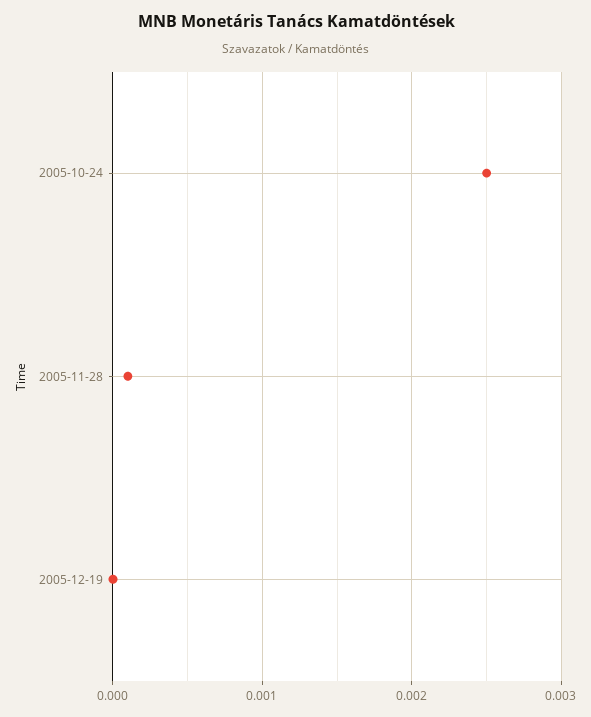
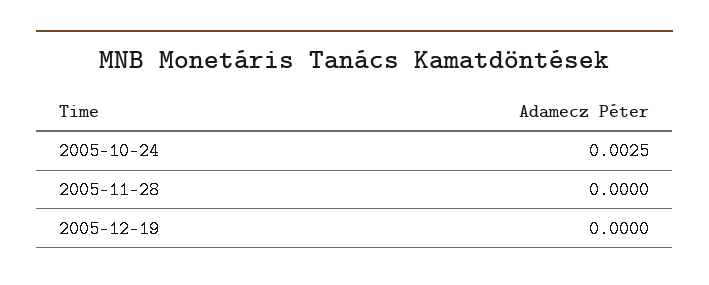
2005-11-28: 0.0001 -> 0

